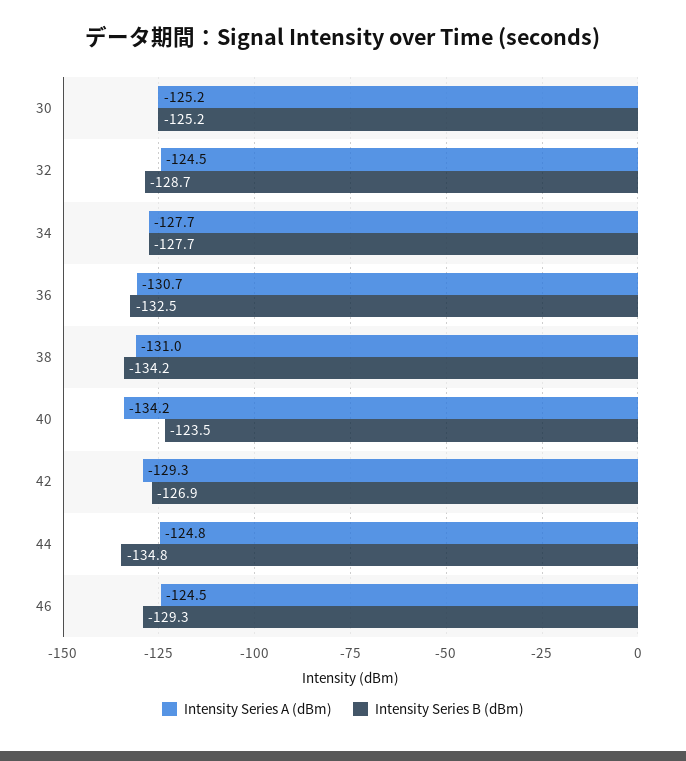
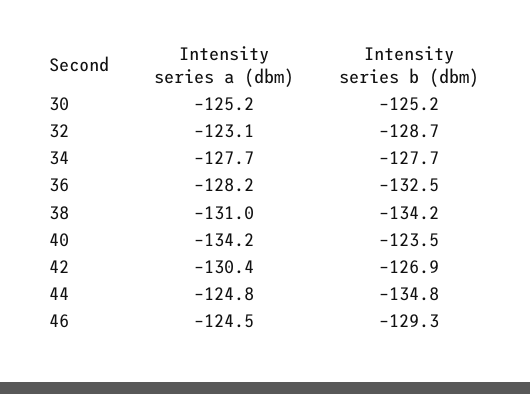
Intensity Series A (dBm), 32: -124.5 -> -123.1
Intensity Series A (dBm), 36: -130.7 -> -128.2
Intensity Series A (dBm), 42: -129.3 -> -130.4

